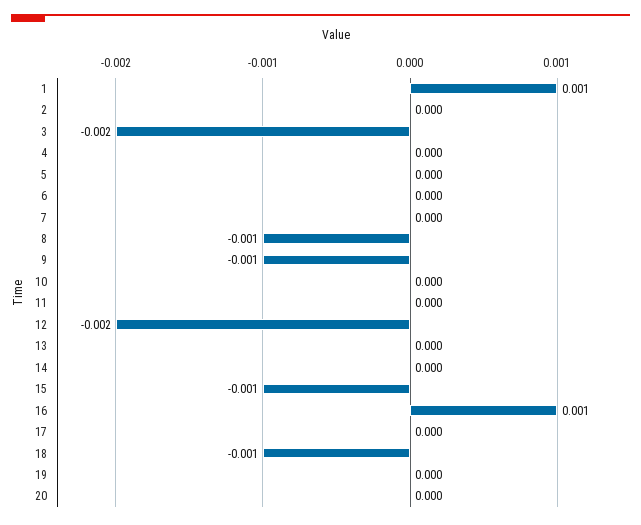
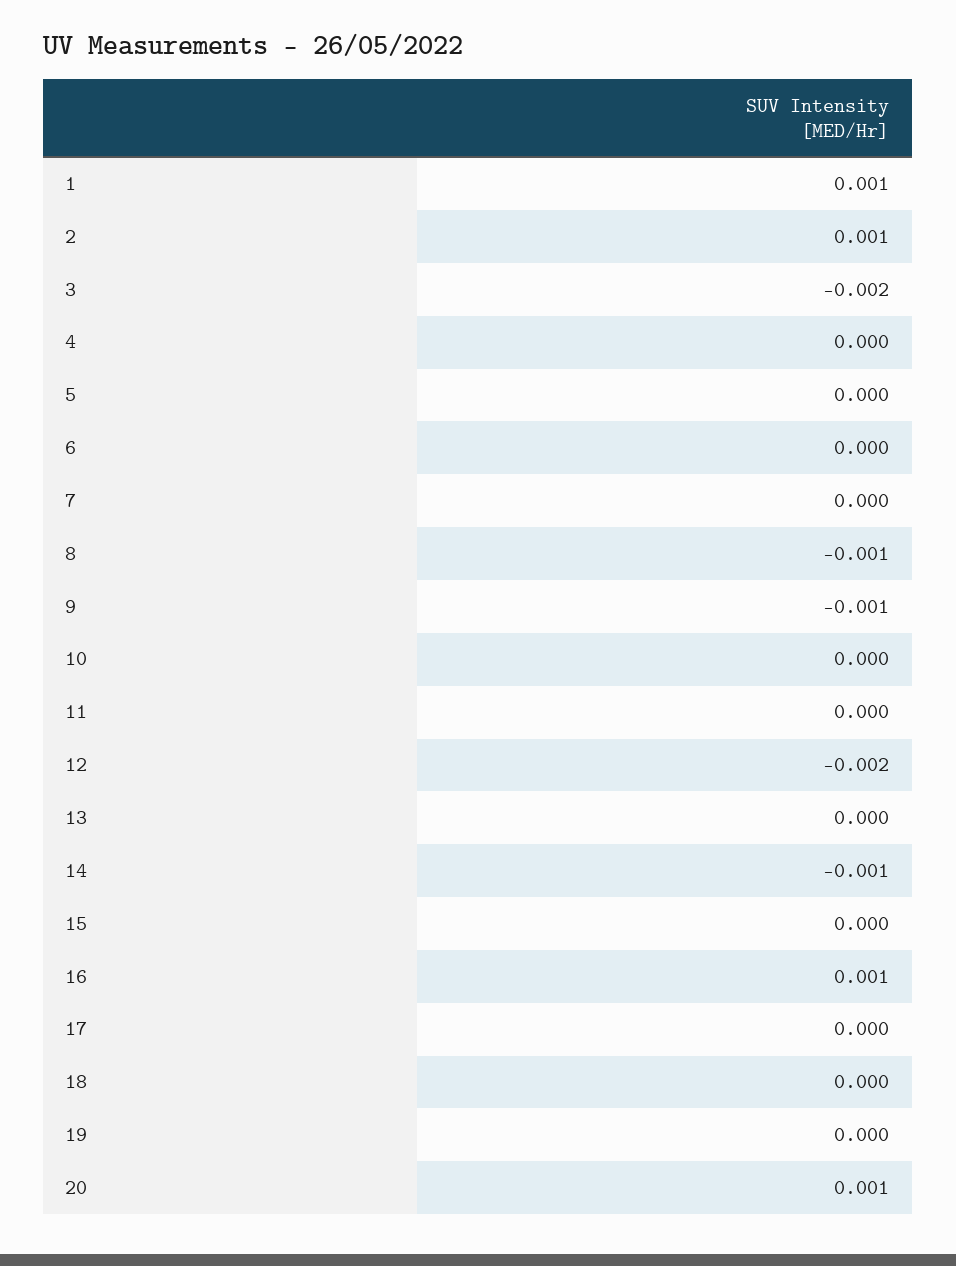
2: 0 -> 0.001
14: 0 -> -0.001
15: -0.001 -> 0
18: -0.001 -> 0
20: 0 -> 0.001

